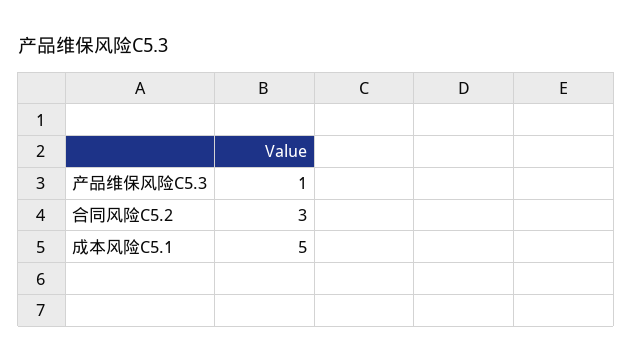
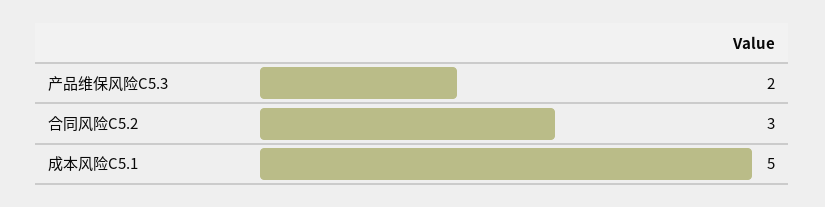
产品维保风险C5.3: 1 -> 2

